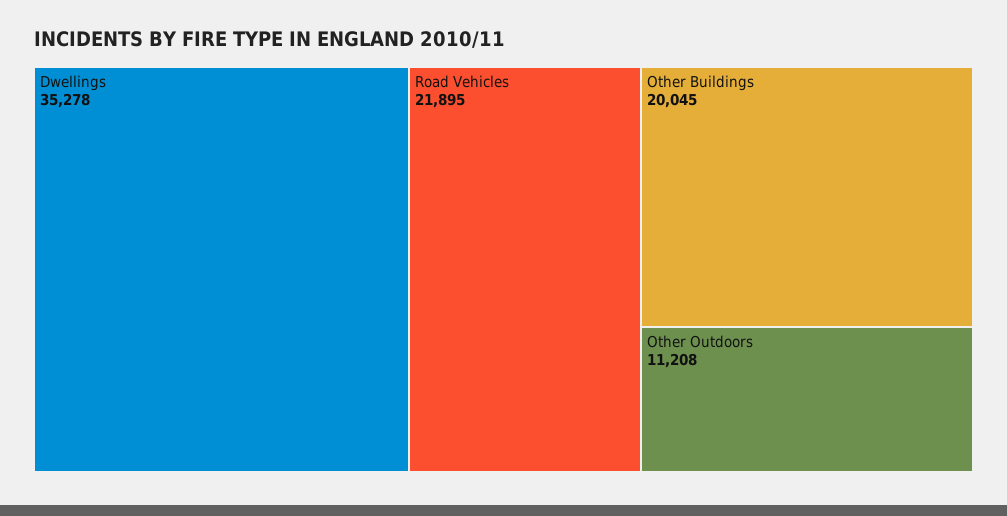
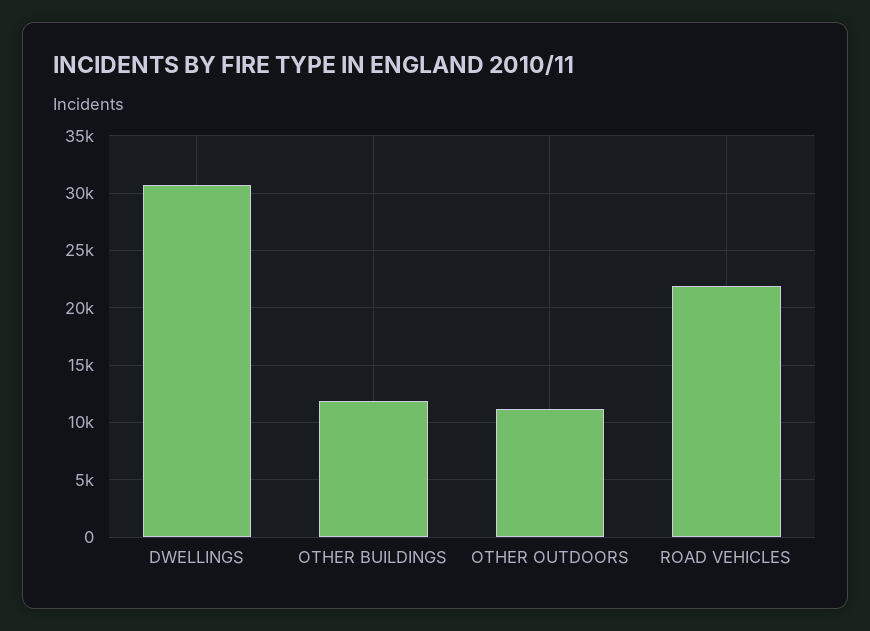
Dwellings: 35278 -> 31000
Other Buildings: 20045 -> 12000

